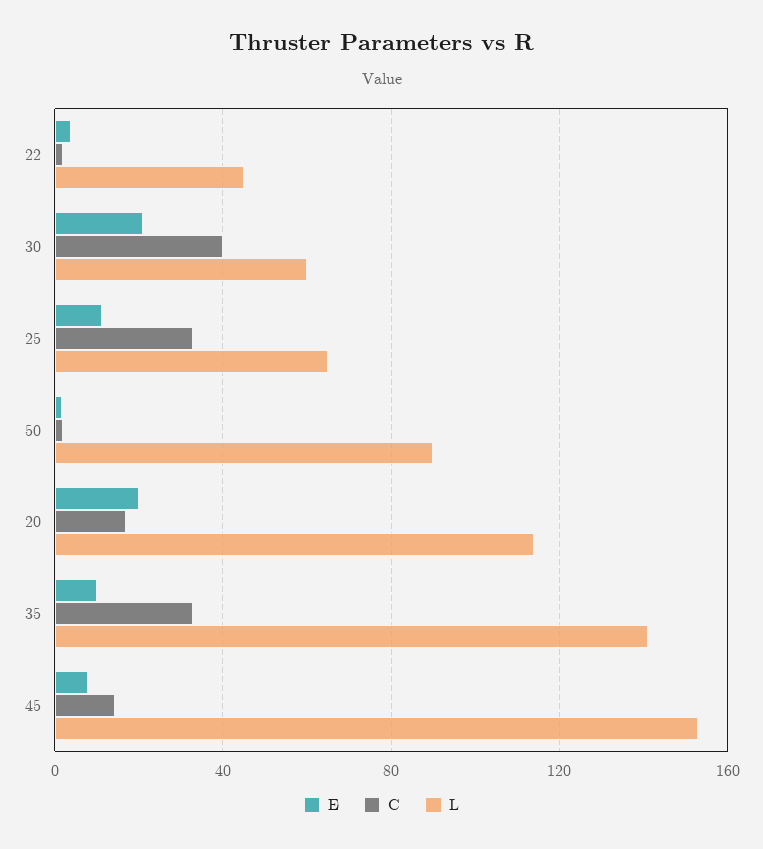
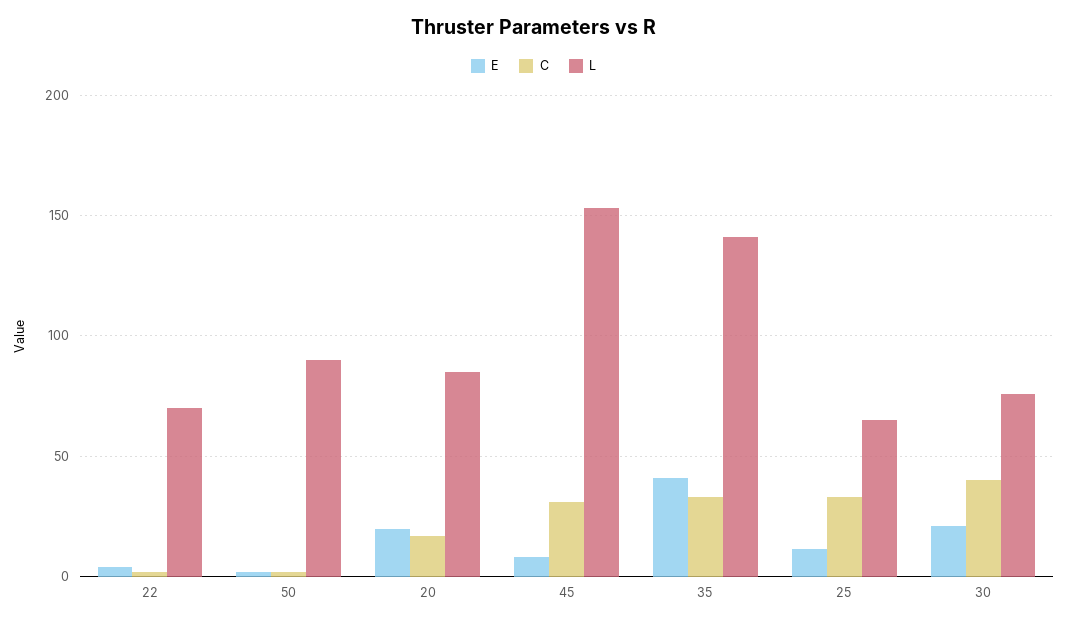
L, 22: 45 -> 70
L, 30: 60 -> 75
L, 20: 115 -> 85
E, 35: 10 -> 40
C, 45: 15 -> 30

